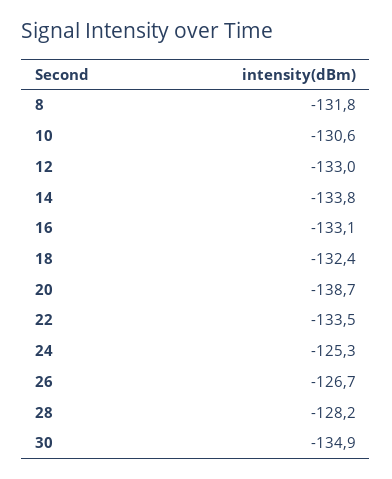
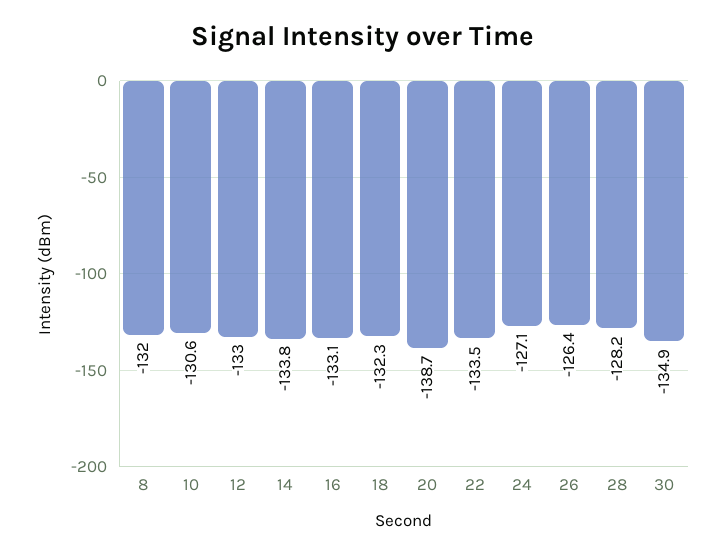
8: -131.8 -> -132
18: -132.4 -> -132.3
24: -125.3 -> -127.1
26: -126.7 -> -126.4

